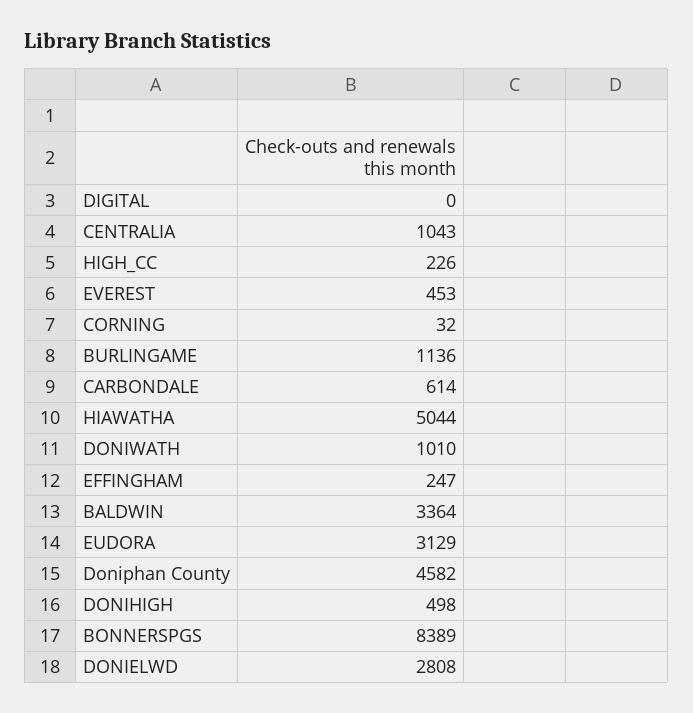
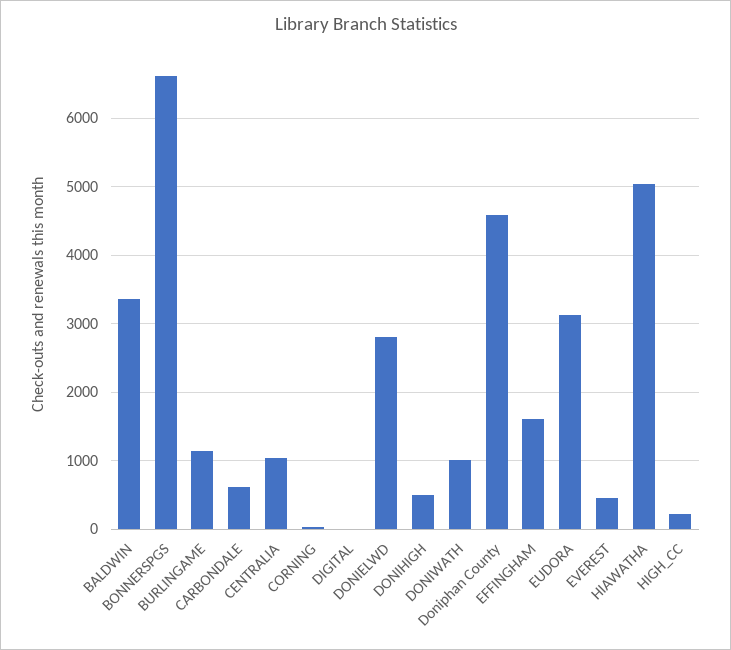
EFFINGHAM: 247 -> 1600
BONNERSPGS: 8389 -> 6600

